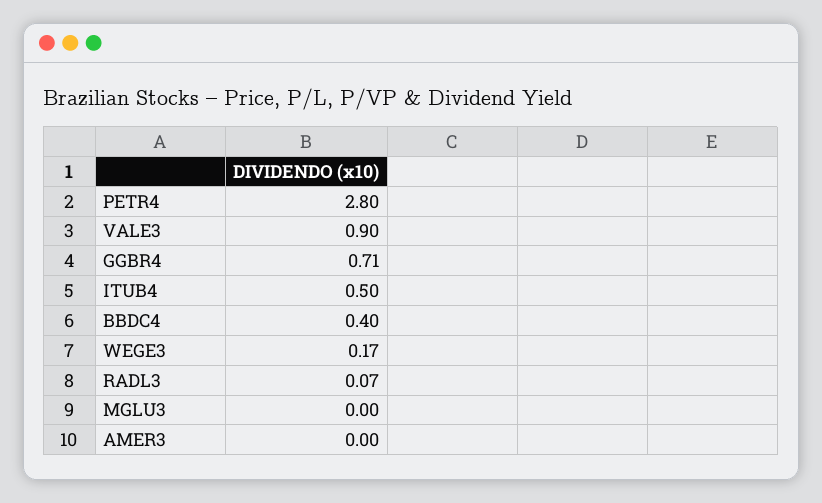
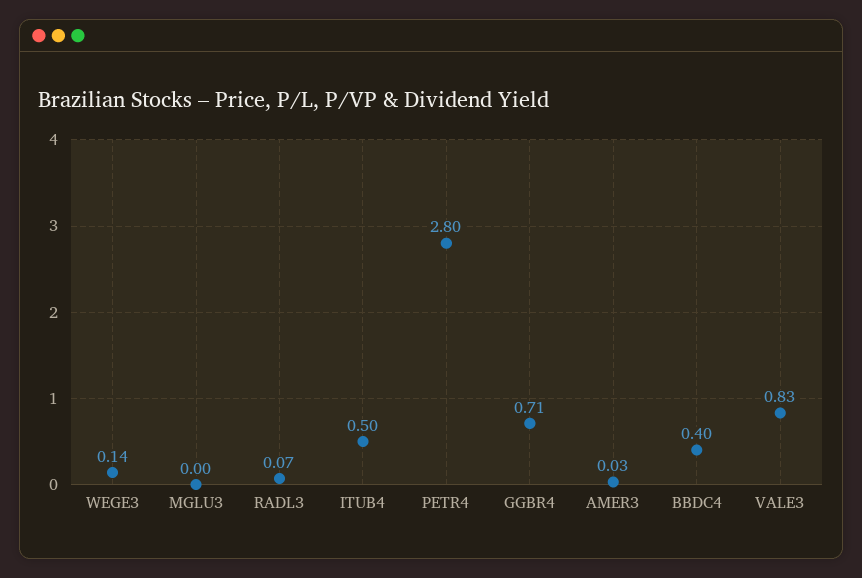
VALE3: 0.9 -> 0.83
WEGE3: 0.17 -> 0.14
AMER3: 0 -> 0.03

